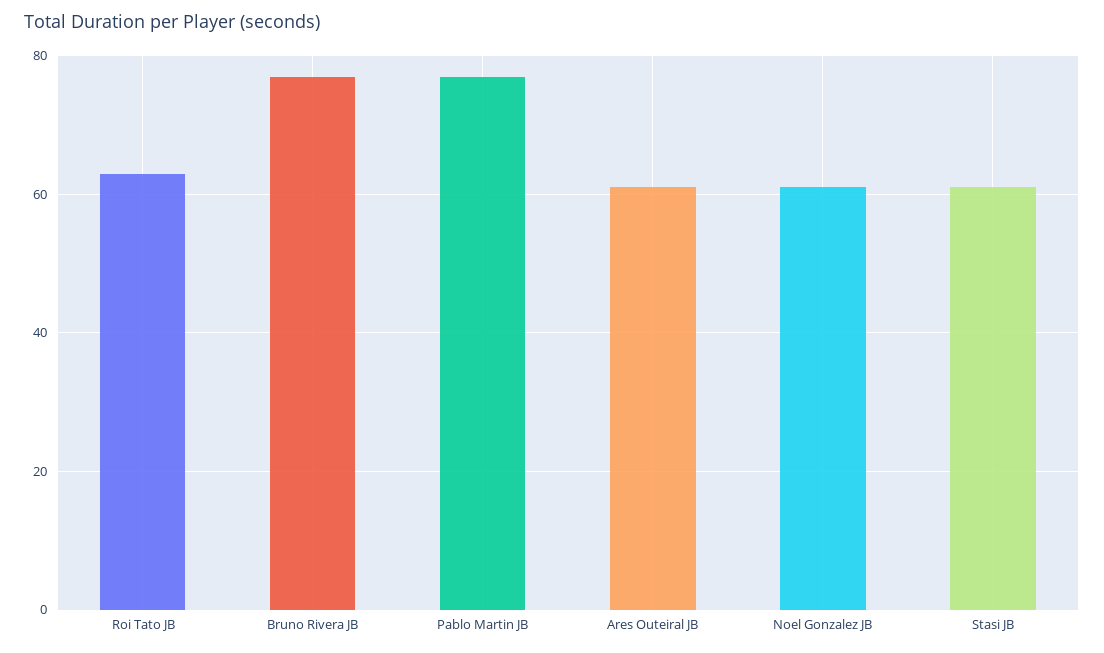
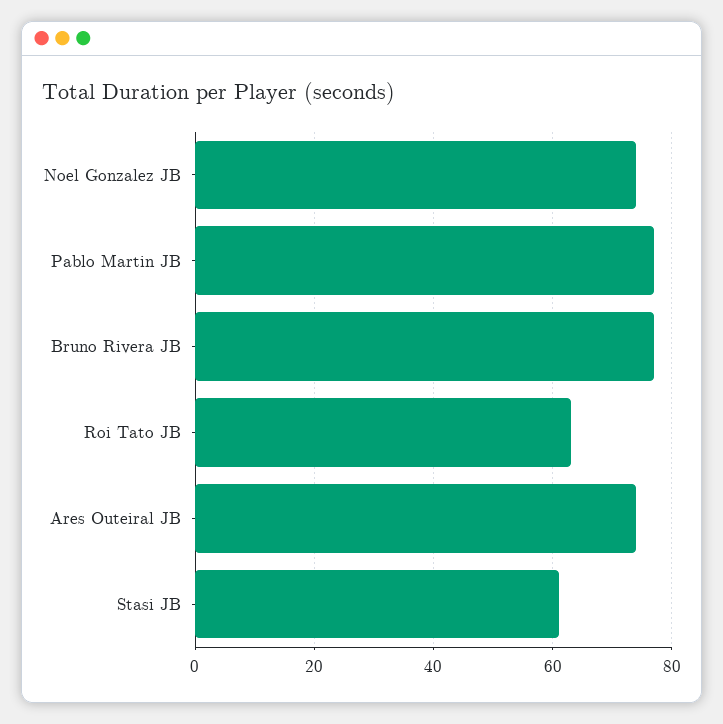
Ares Outeiral JB: 60 -> 75
Noel Gonzalez JB: 60 -> 75

